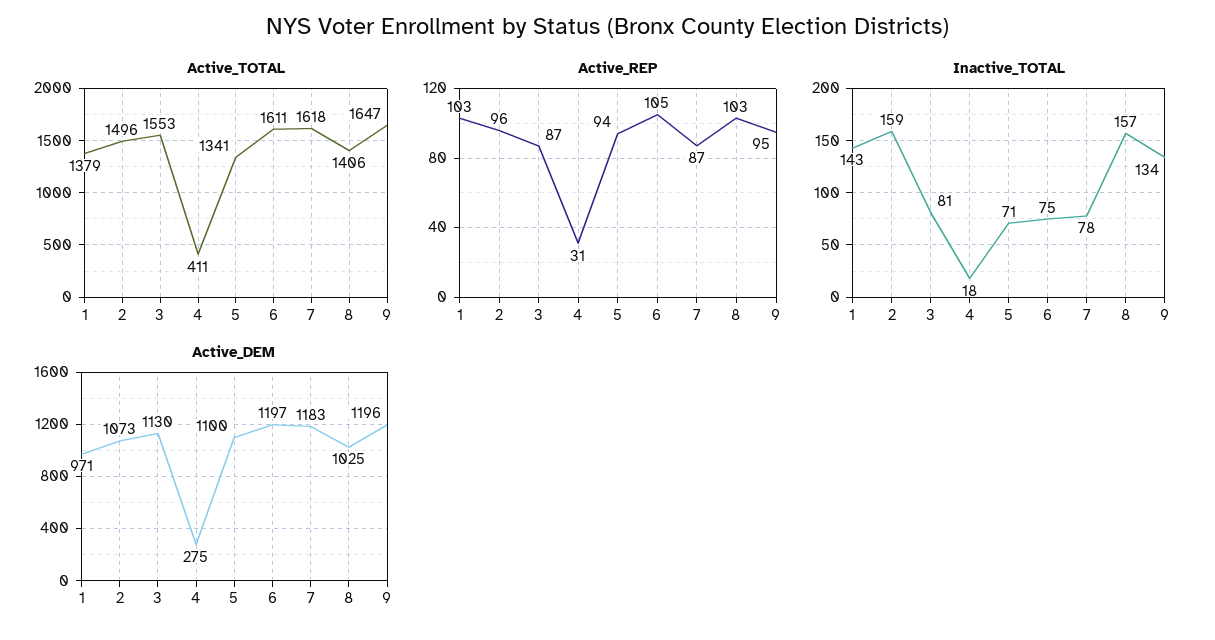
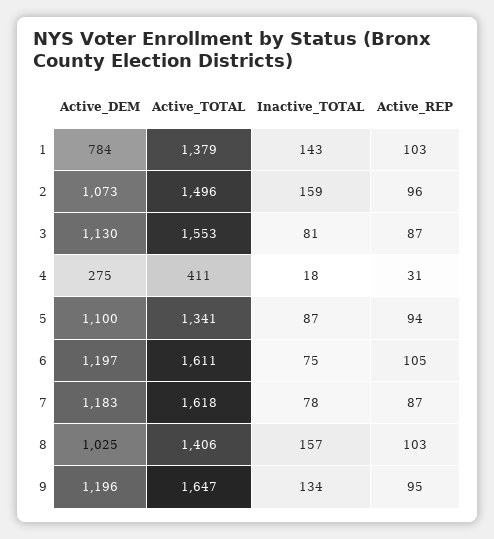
Inactive_TOTAL, 5: 71 -> 87
Active_DEM, 1: 971 -> 784

